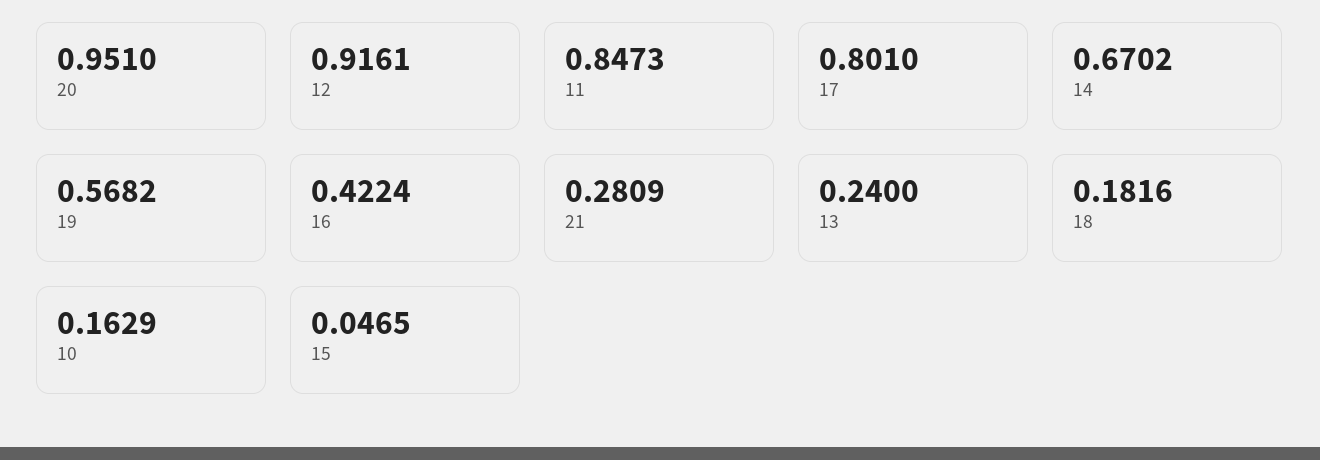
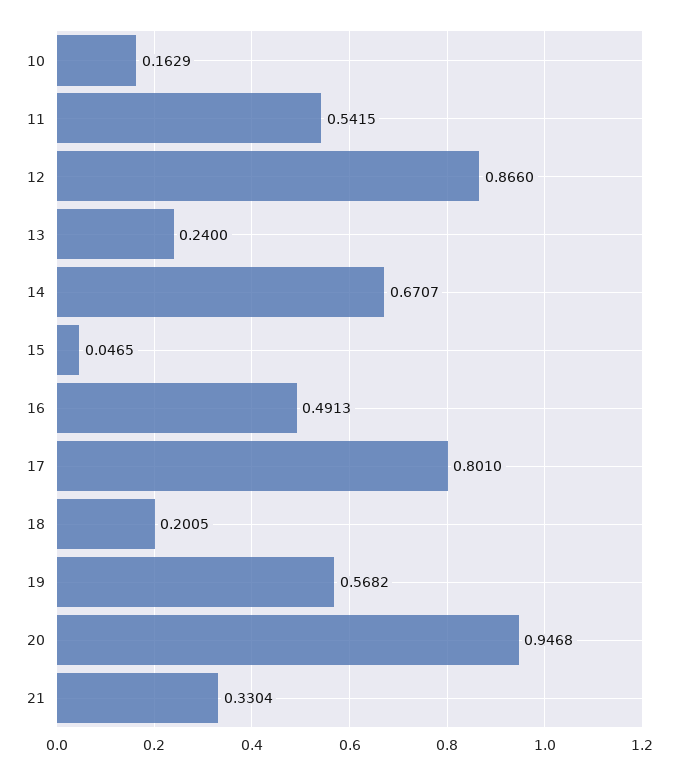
20: 0.951 -> 0.9468
12: 0.9161 -> 0.866
11: 0.8473 -> 0.5415
14: 0.6702 -> 0.6707
16: 0.4224 -> 0.4913
21: 0.2809 -> 0.3304
18: 0.1816 -> 0.2005

